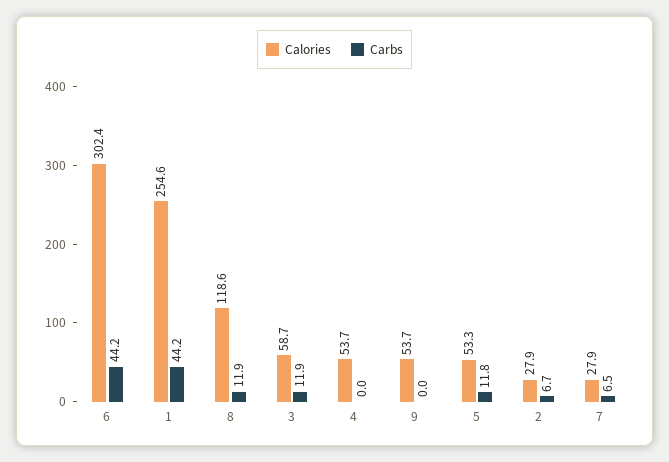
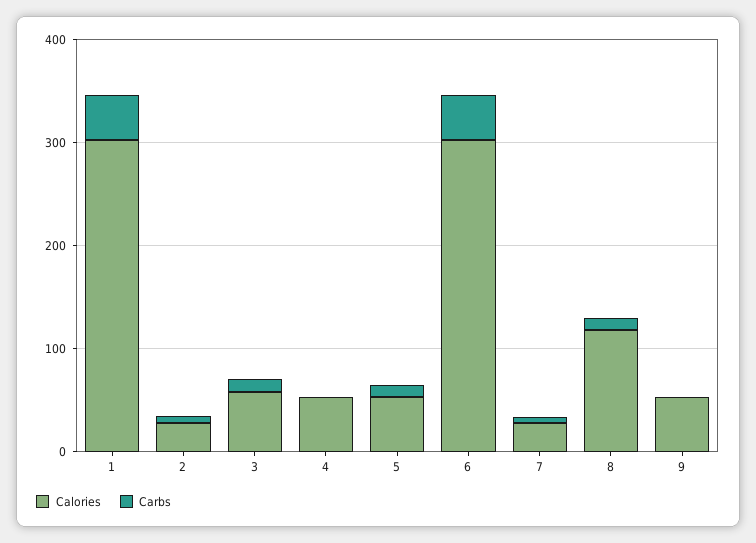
Calories, 1: 254.6 -> 300

